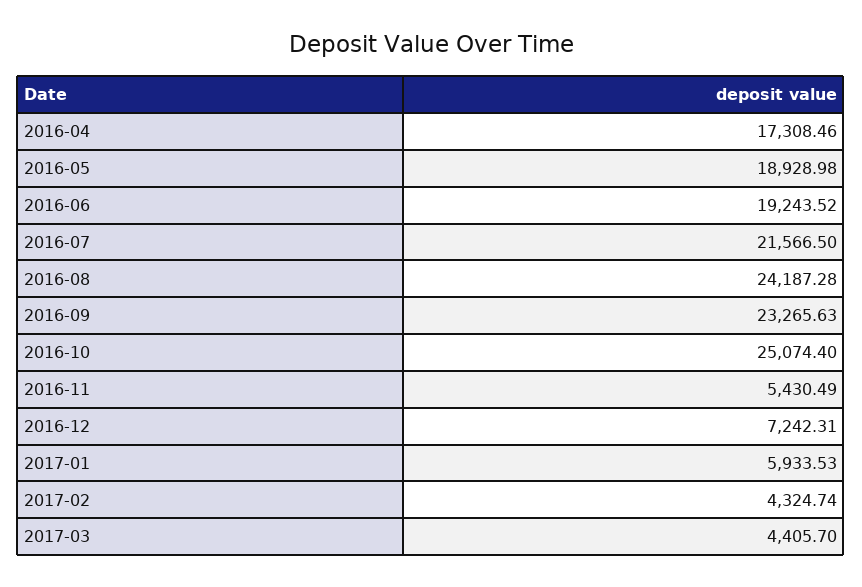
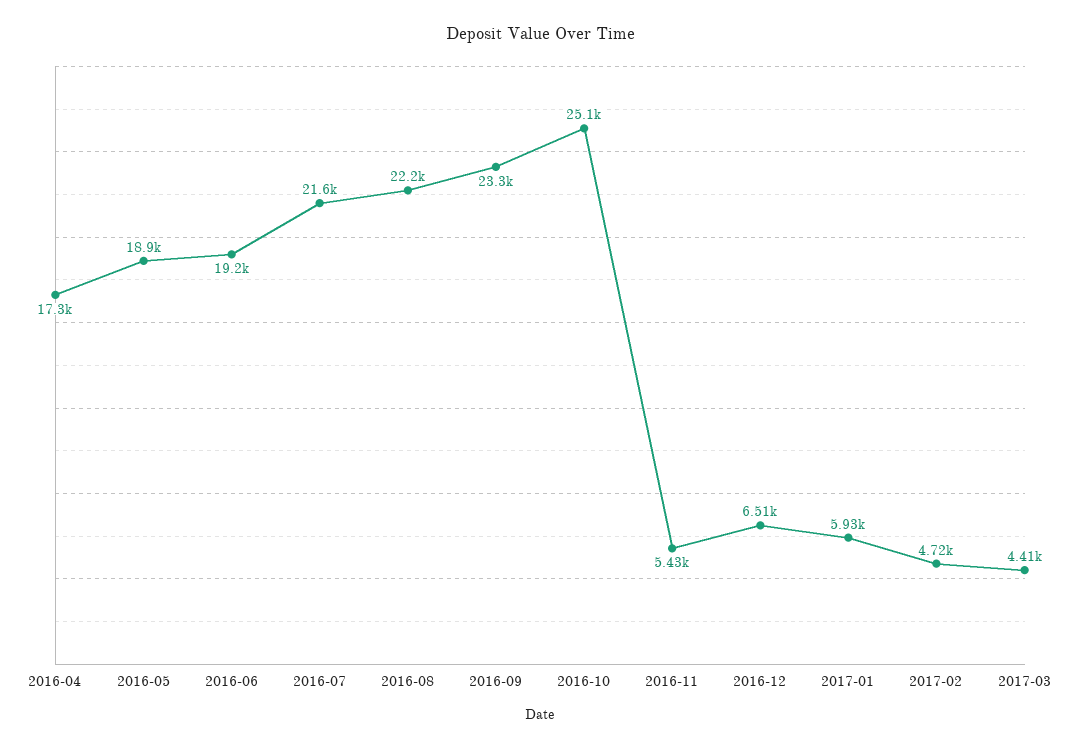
2016-08: 24187.28 -> 22200
2016-12: 7242.31 -> 6510
2017-02: 4324.74 -> 4720

